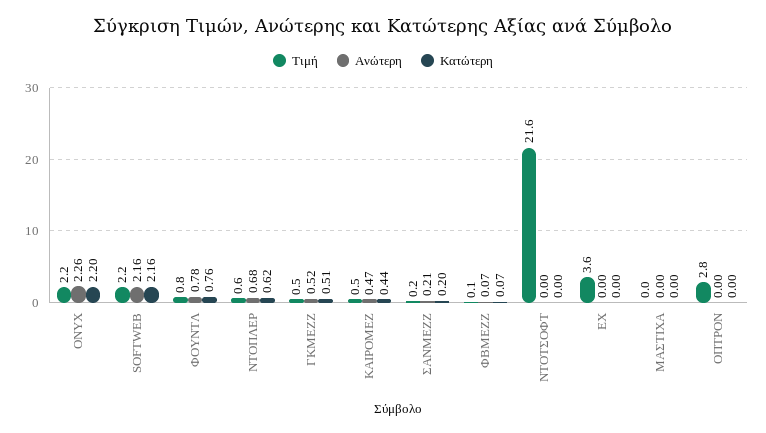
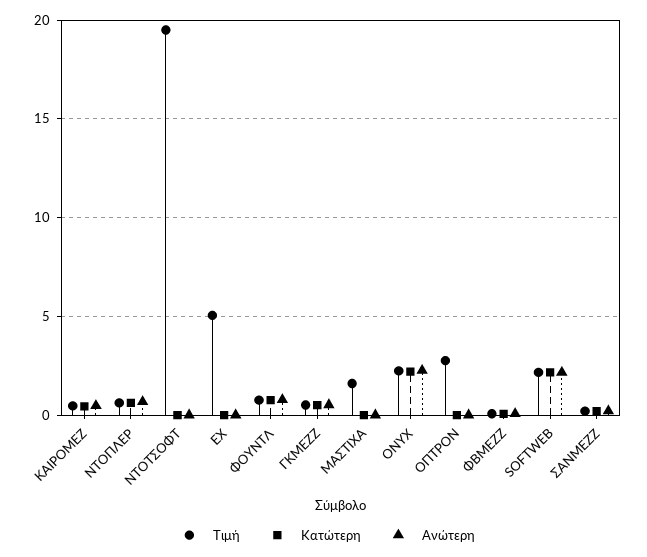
Τιμή, ΝΤΟΤΣΟΦΤ: 21.6 -> 19.5
Τιμή, ΕΧ: 3.6 -> 5
Τιμή, ΜΑΣΤΙΧΑ: 0 -> 1.5

